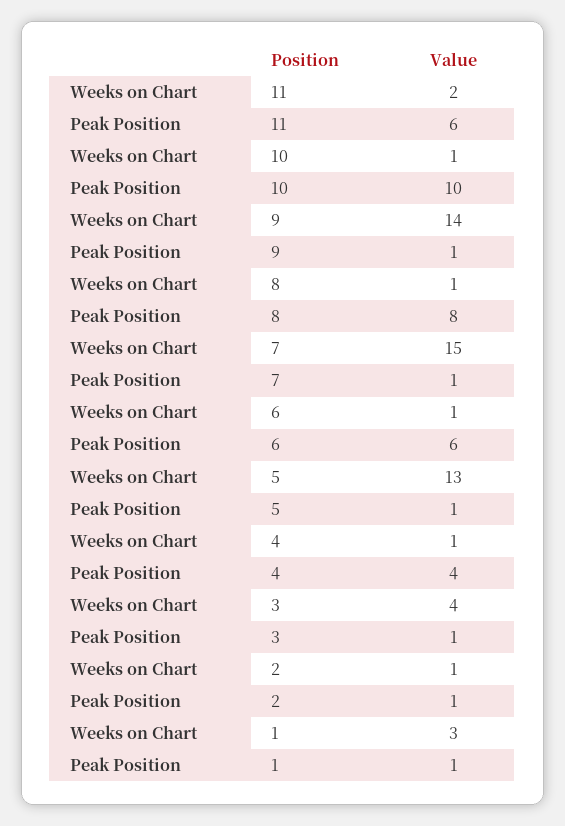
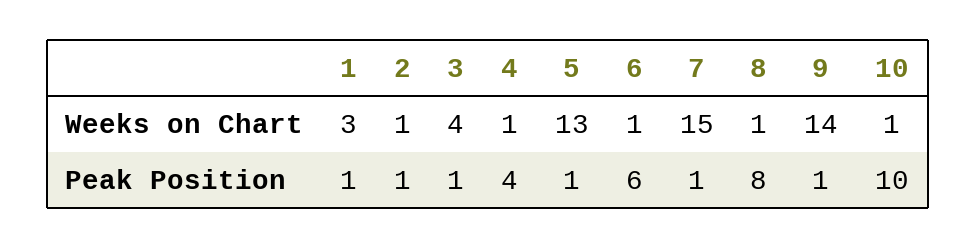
Weeks on Chart, 11: 2 -> none
Peak Position, 11: 6 -> none

